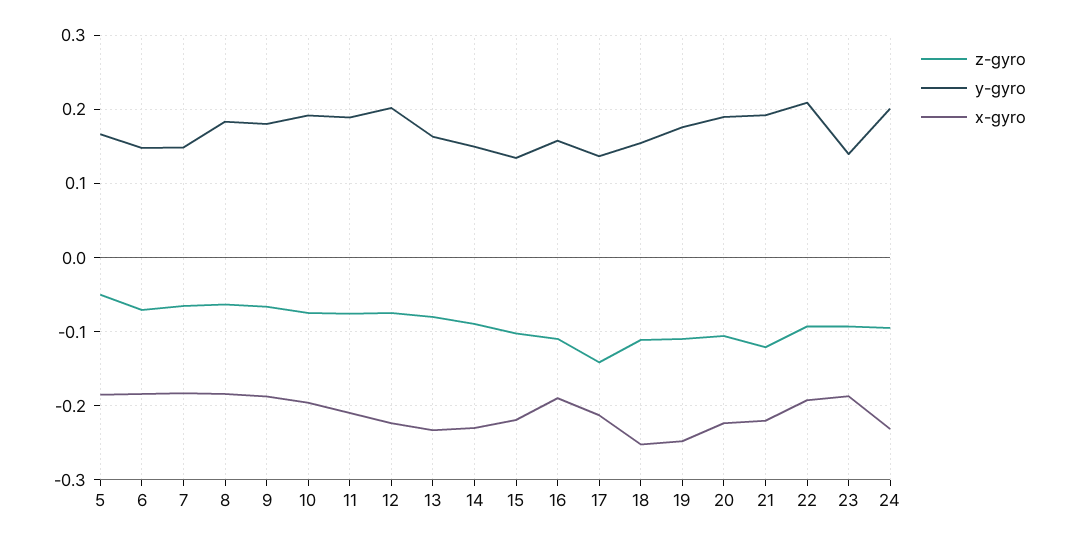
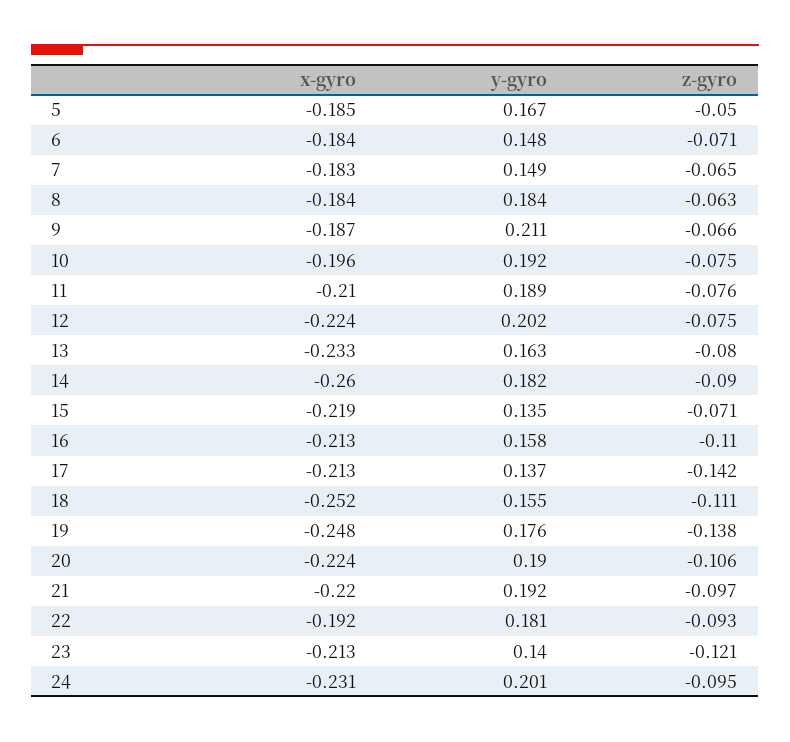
y-gyro, 9: 0.18 -> 0.211
y-gyro, 14: 0.15 -> 0.182
x-gyro, 14: -0.23 -> -0.26
z-gyro, 15: -0.1 -> -0.071
x-gyro, 16: -0.19 -> -0.213
z-gyro, 19: -0.11 -> -0.138
z-gyro, 21: -0.12 -> -0.097
y-gyro, 22: 0.21 -> 0.181
z-gyro, 23: -0.09 -> -0.121
x-gyro, 23: -0.19 -> -0.213

